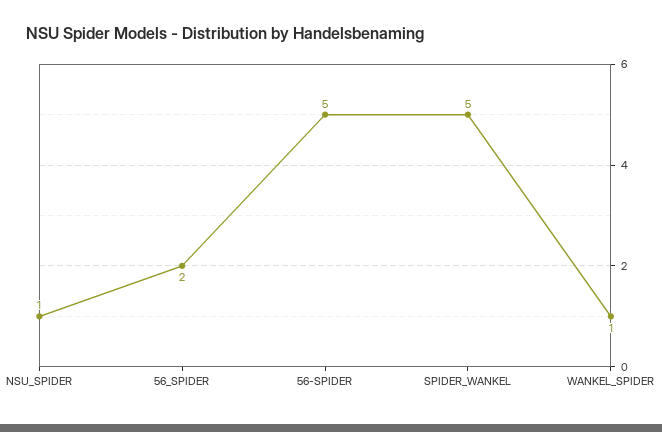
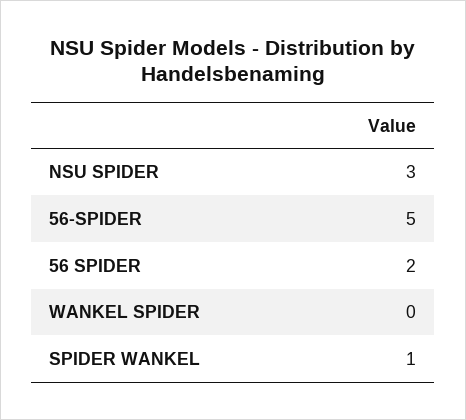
NSU_SPIDER: 1 -> 3
SPIDER_WANKEL: 5 -> 1
WANKEL_SPIDER: 1 -> 0

